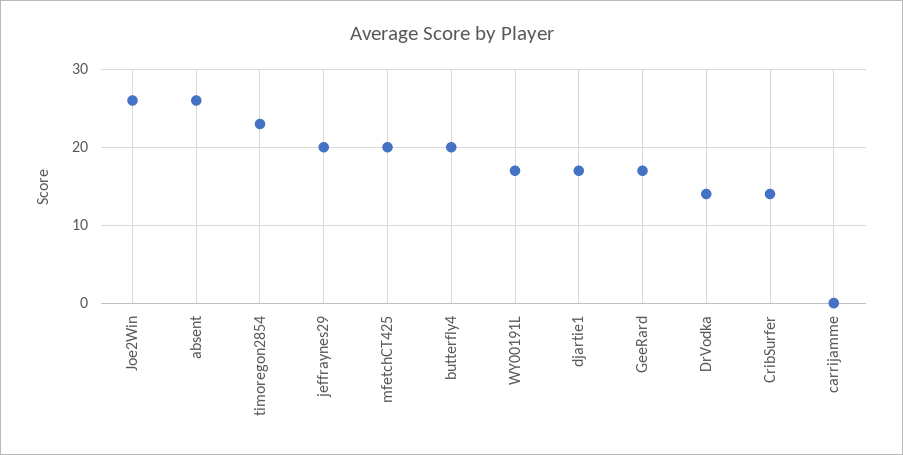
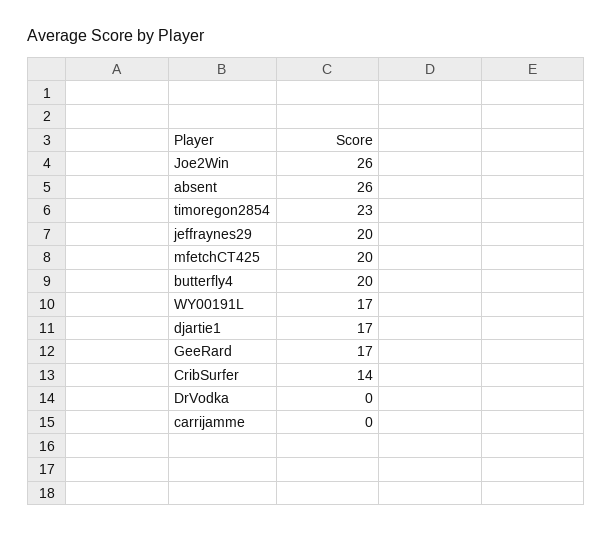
DrVodka: 14 -> 0

